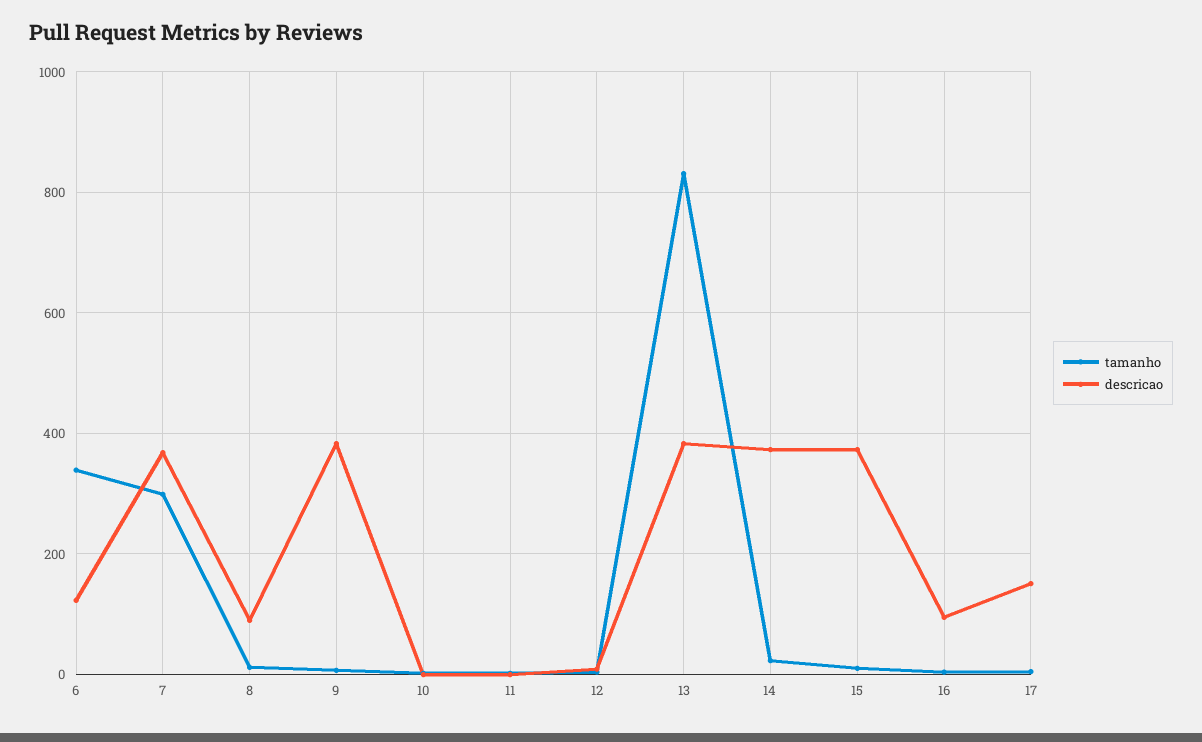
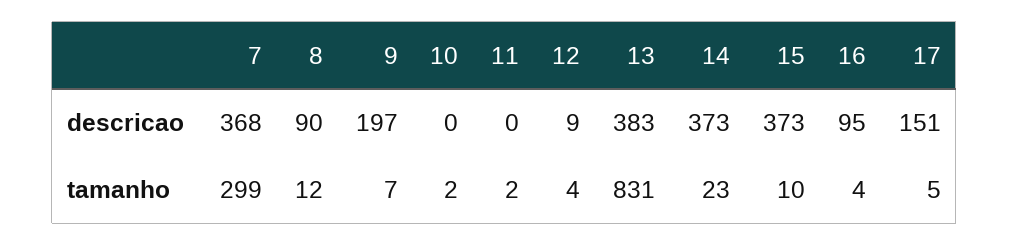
tamanho, 6: 340 -> none
descricao, 6: 120 -> none
descricao, 9: 380 -> 197

